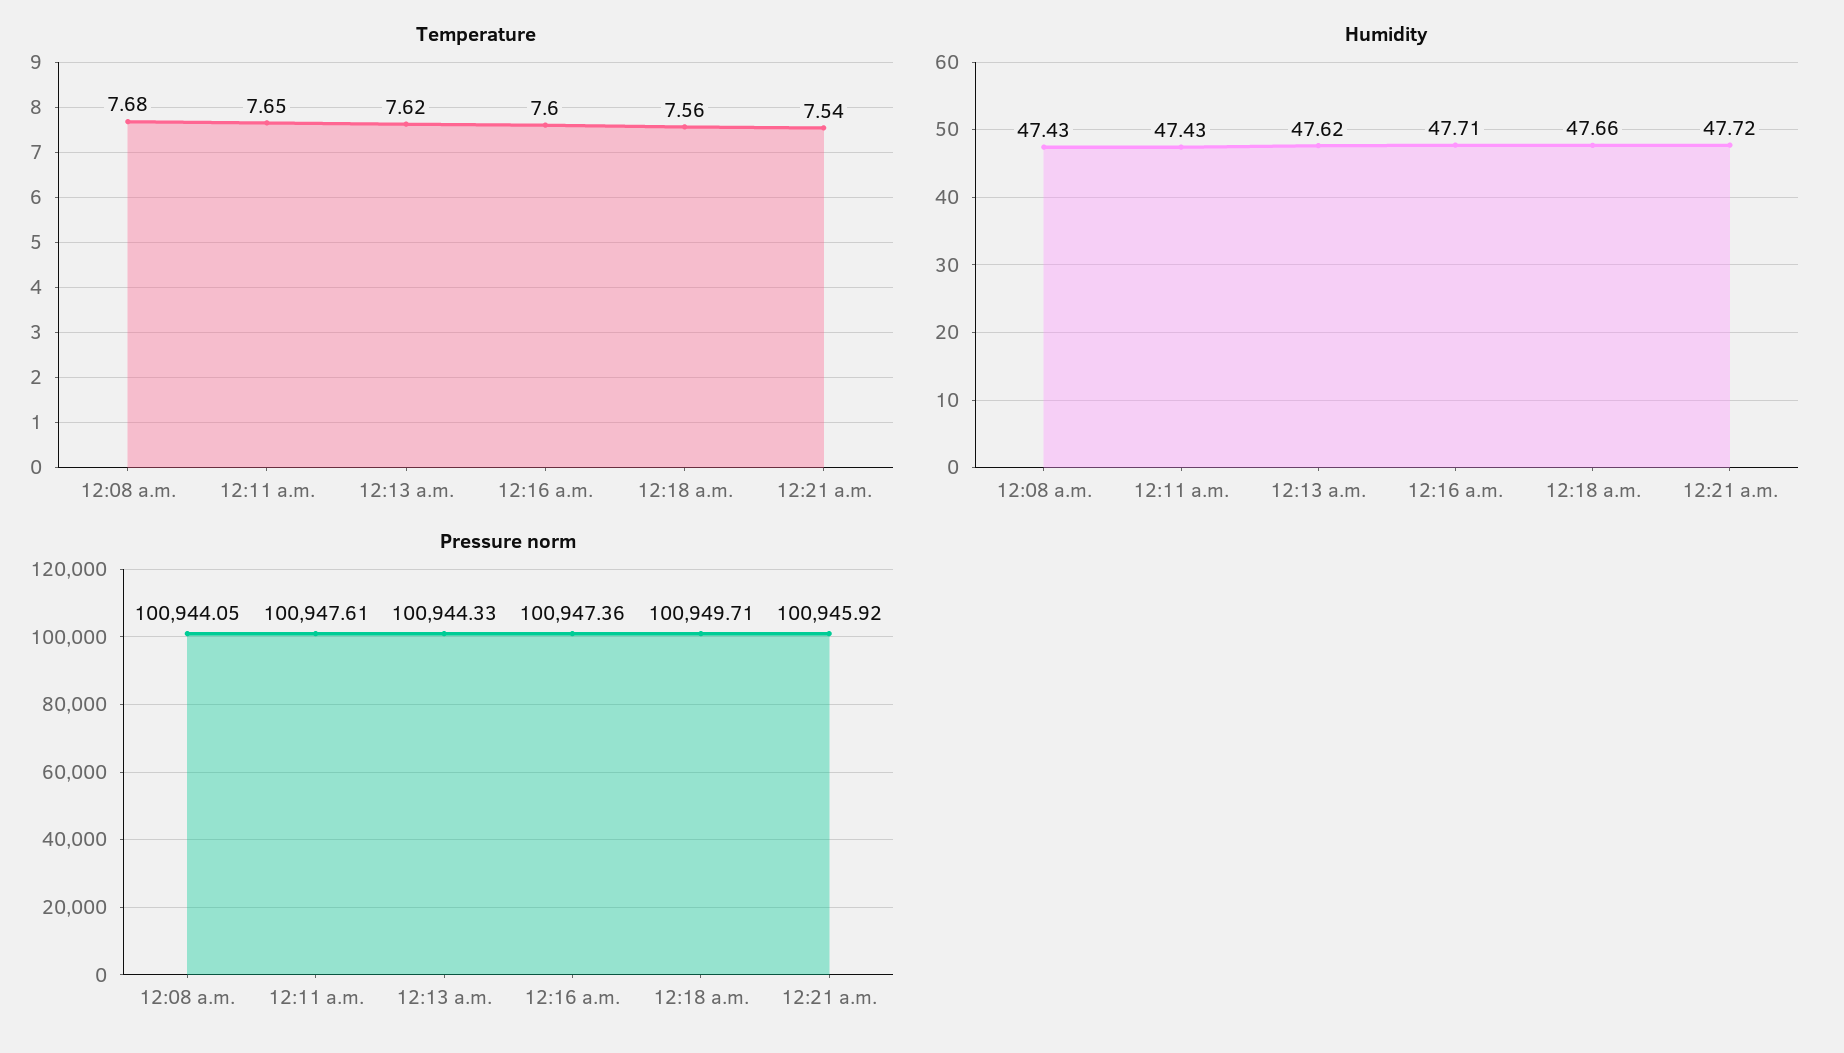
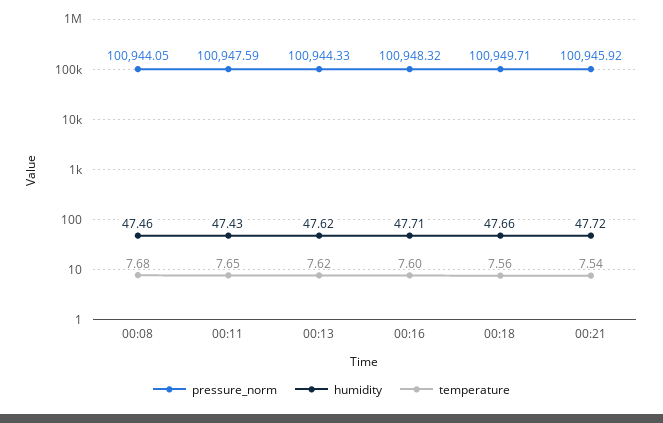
Humidity, 12:08 a.m.: 47.43 -> 47.46
Pressure norm, 12:11 a.m.: 100947.61 -> 100947.59
Pressure norm, 12:16 a.m.: 100947.36 -> 100948.32

